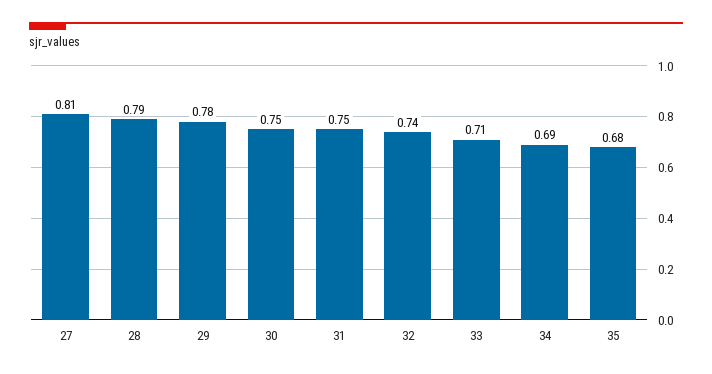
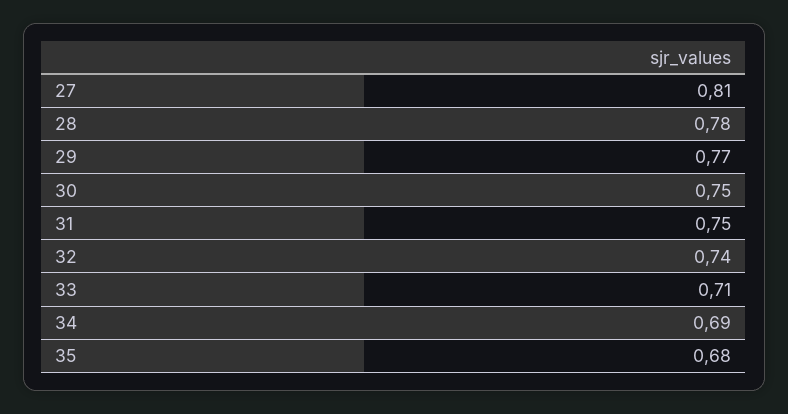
28: 0.79 -> 0.78
29: 0.78 -> 0.77

